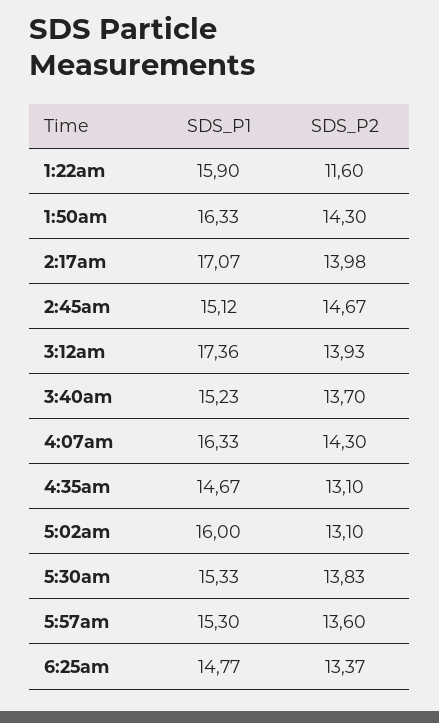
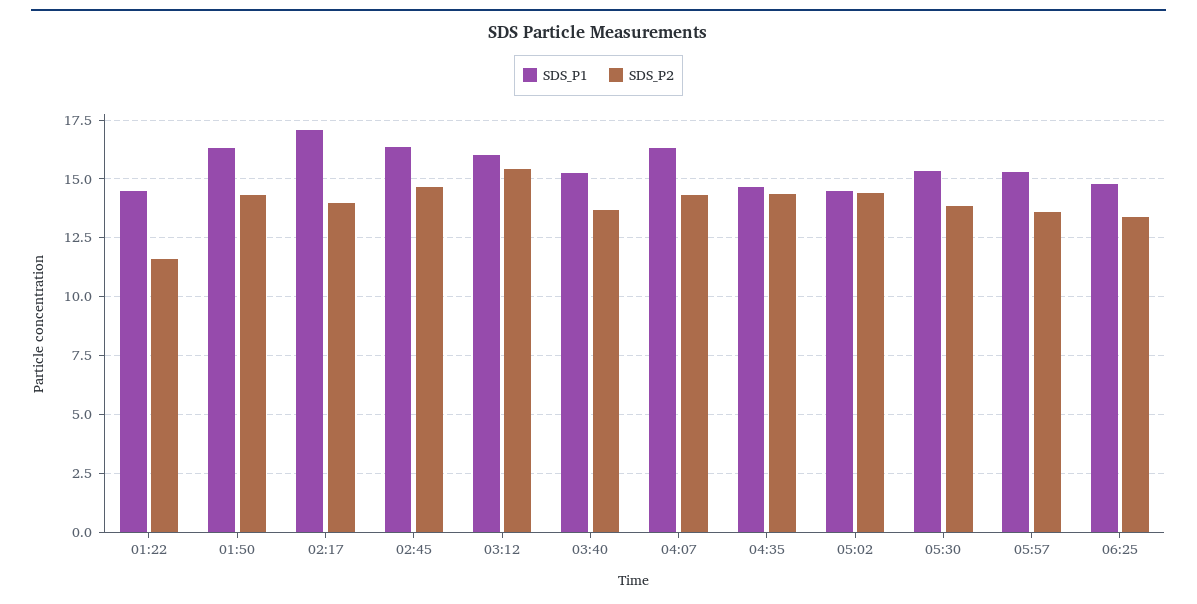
SDS_P1, 1:22am: 15.9 -> 14.5
SDS_P1, 2:45am: 15.12 -> 16.5
SDS_P1, 3:12am: 17.36 -> 16
SDS_P2, 3:12am: 13.93 -> 15.5
SDS_P2, 4:35am: 13.1 -> 14.5
SDS_P1, 5:02am: 16 -> 14.5
SDS_P2, 5:02am: 13.1 -> 14.5

